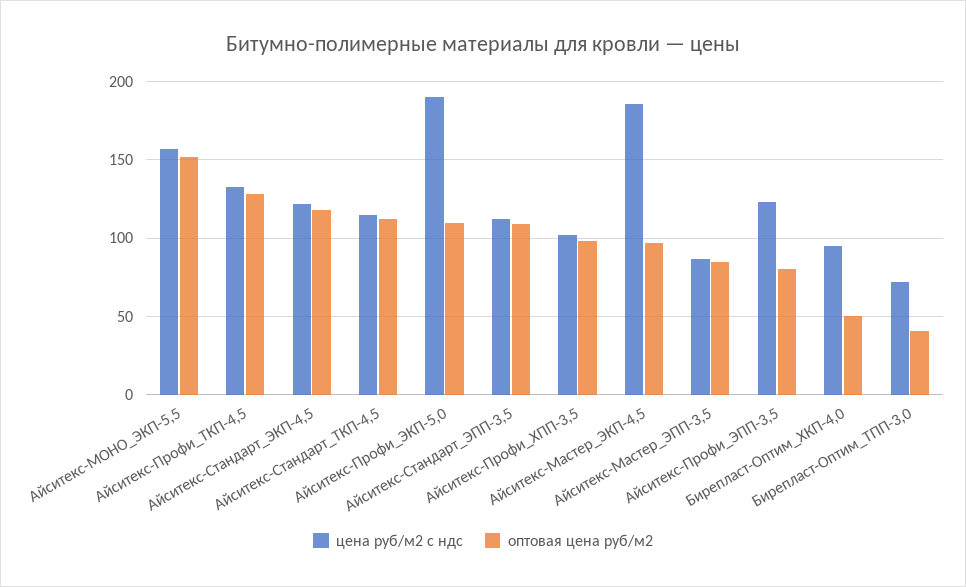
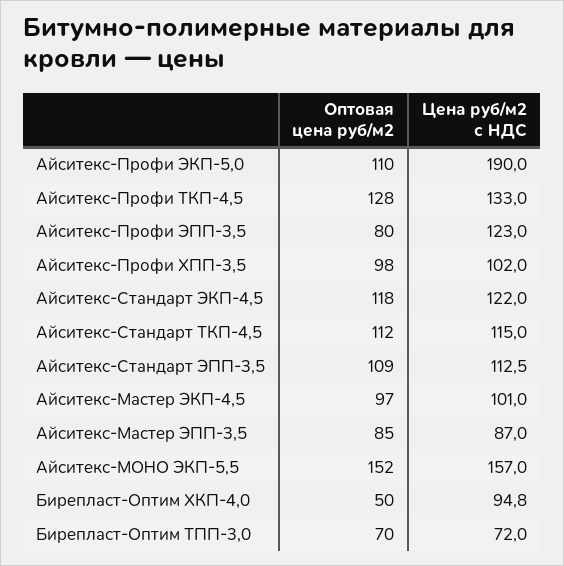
цена руб/м2 с ндс, Айситекс-Мастер_ЭКП-4,5: 185 -> 101
оптовая цена руб/м2, Бирепласт-Оптим_ТПП-3,0: 40 -> 70

